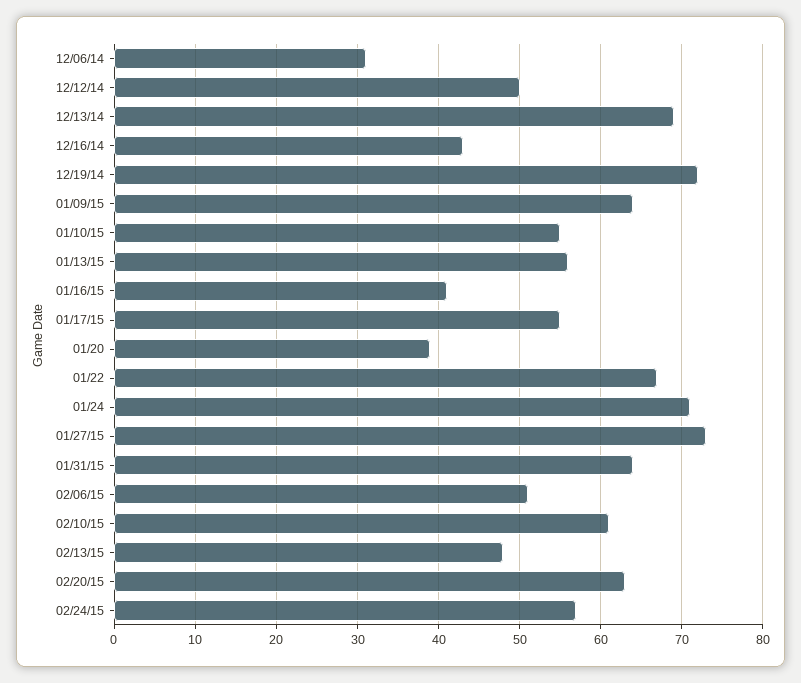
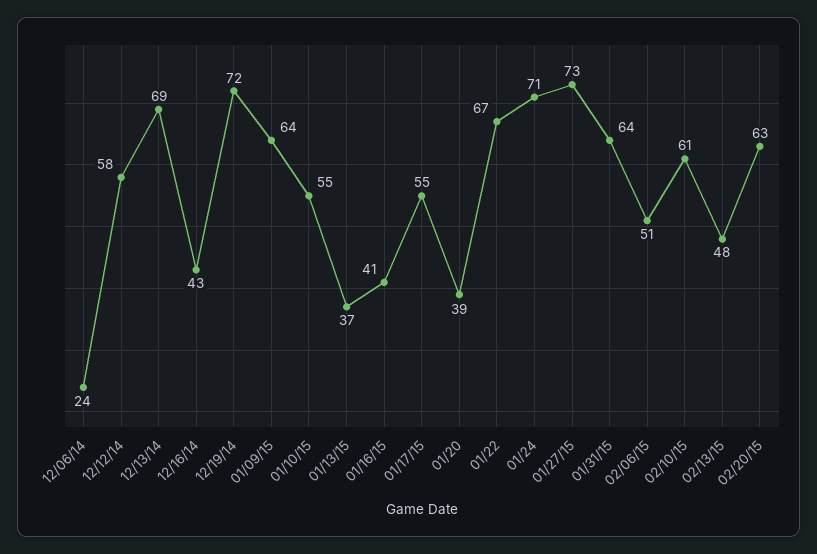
12/06/14: 31 -> 24
12/12/14: 50 -> 58
01/13/15: 56 -> 37
02/24/15: 57 -> none

